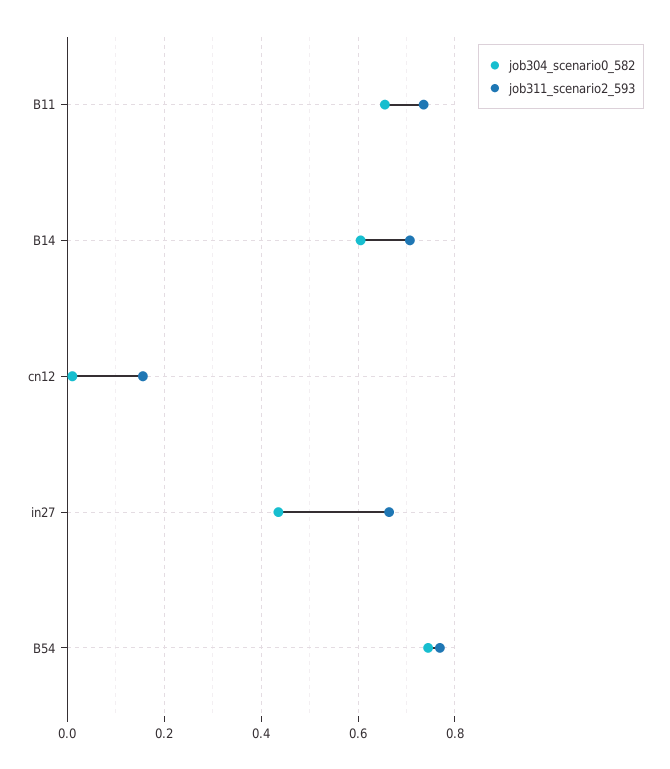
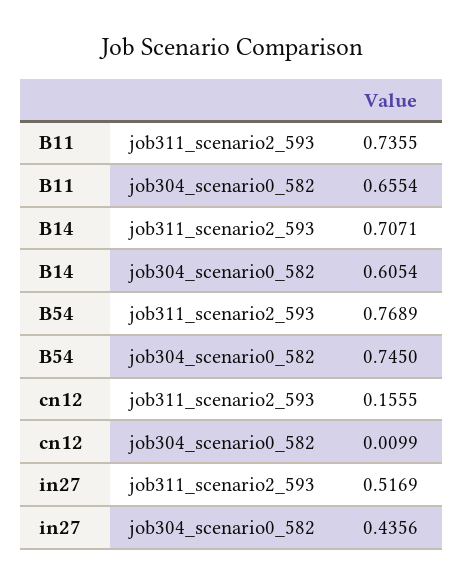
job311_scenario2_593, in27: 0.66 -> 0.5169

